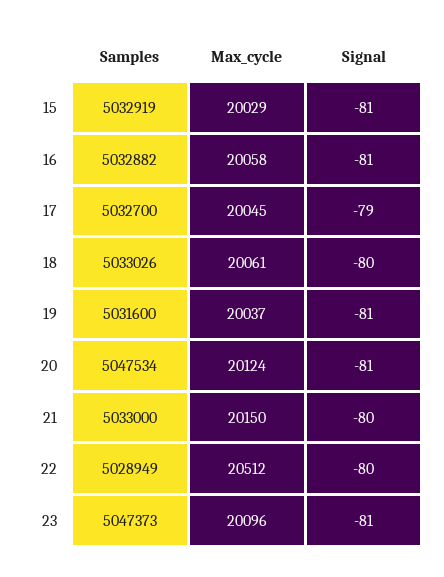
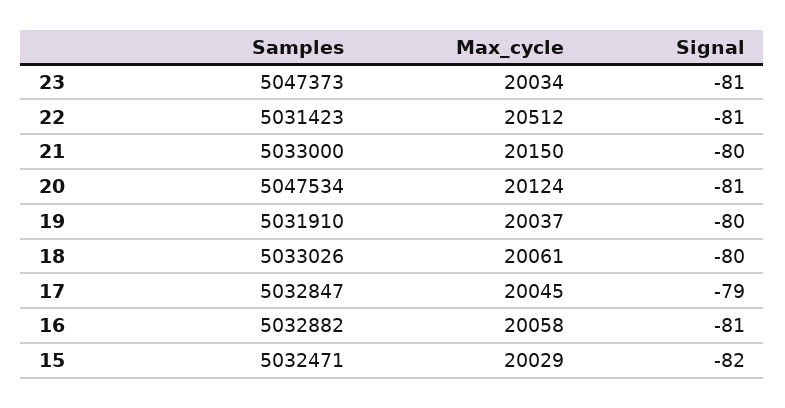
Samples, 15: 5032919 -> 5032471
Signal, 15: -81 -> -82
Samples, 17: 5032700 -> 5032847
Samples, 19: 5031600 -> 5031910
Signal, 19: -81 -> -80
Samples, 22: 5028949 -> 5031423
Signal, 22: -80 -> -81
Max_cycle, 23: 20096 -> 20034

